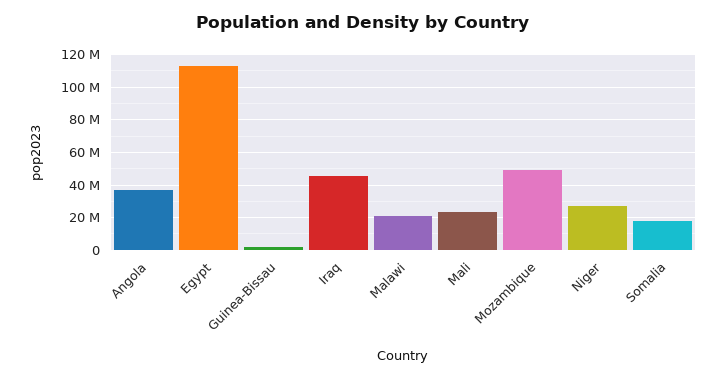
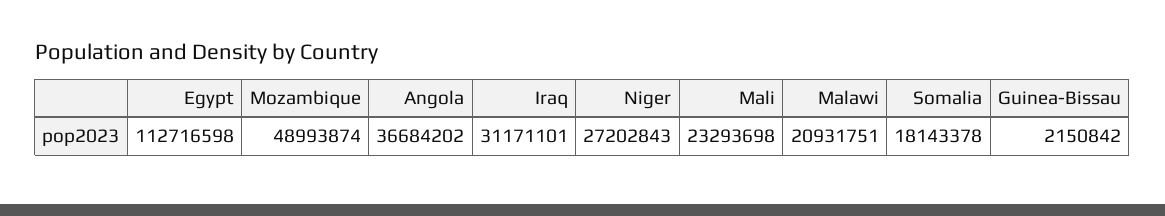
Iraq: 45000000 -> 31171101

